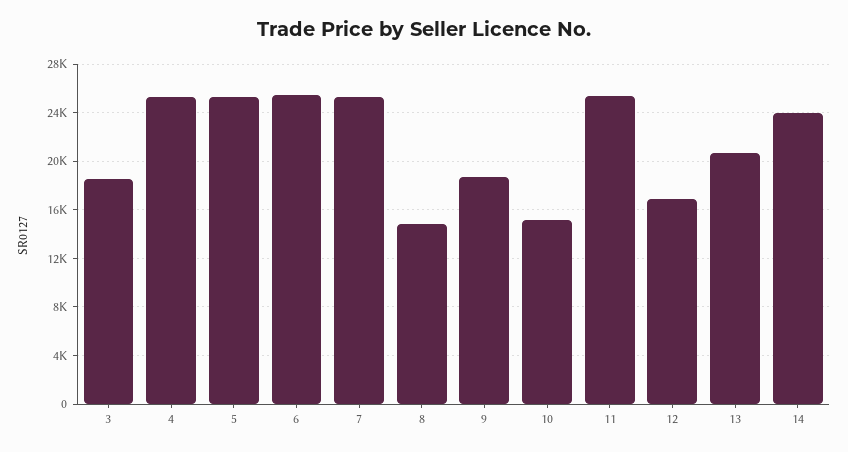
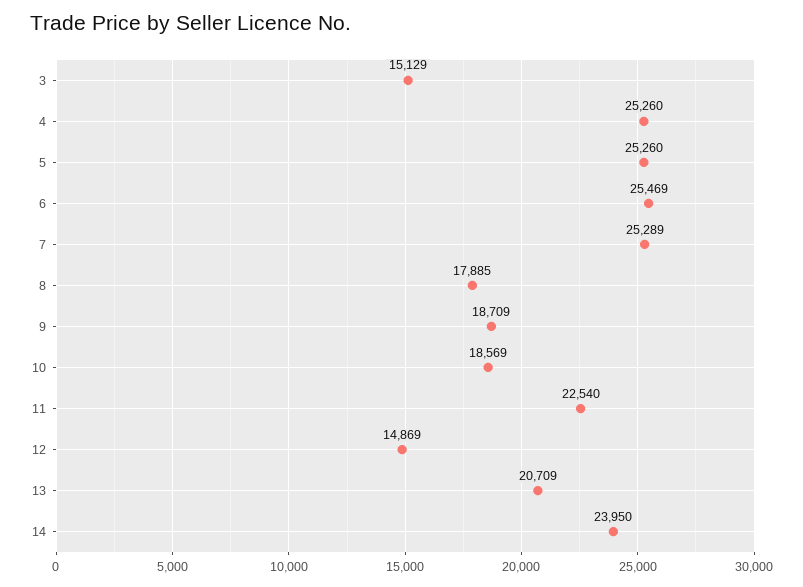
3: 18500 -> 15129
8: 15000 -> 17885
10: 15000 -> 18569
11: 25500 -> 22540
12: 17000 -> 14869

